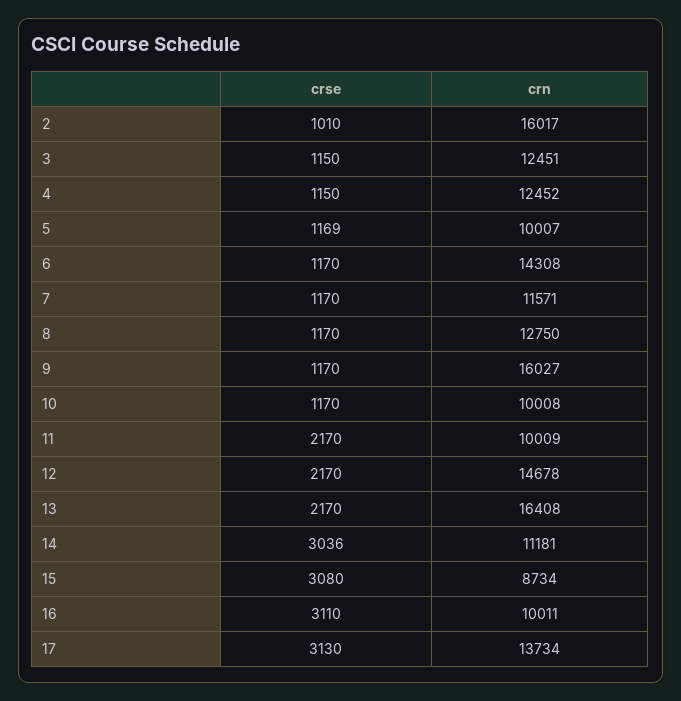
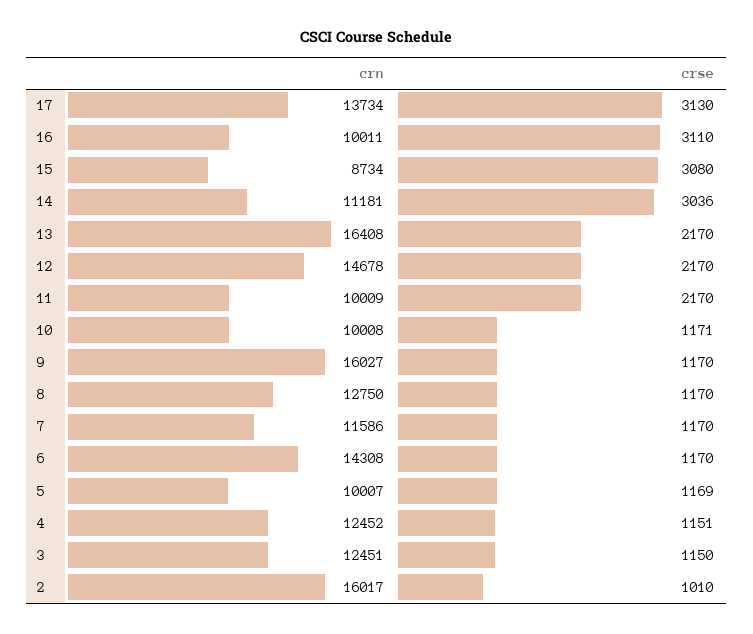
crse, 4: 1150 -> 1151
crn, 7: 11571 -> 11586
crse, 10: 1170 -> 1171

